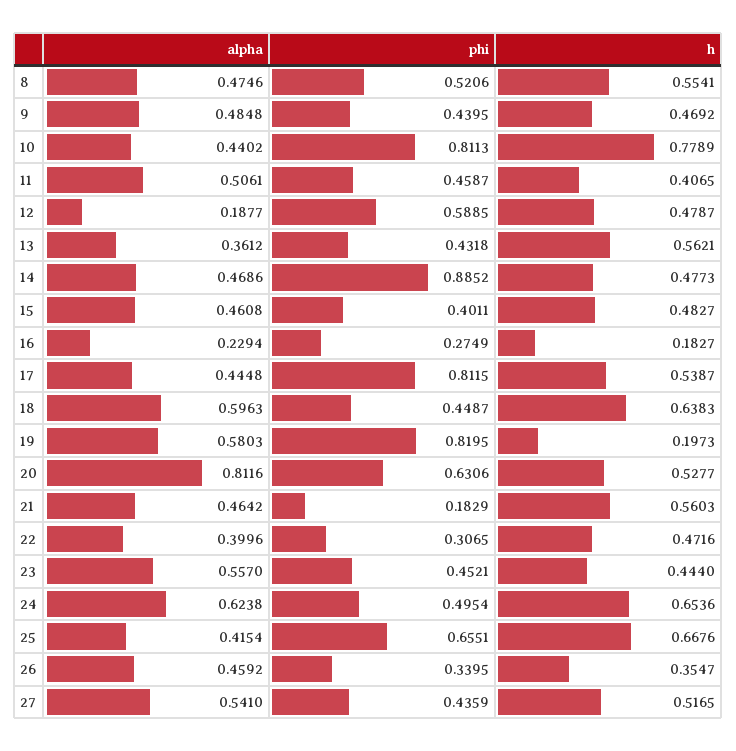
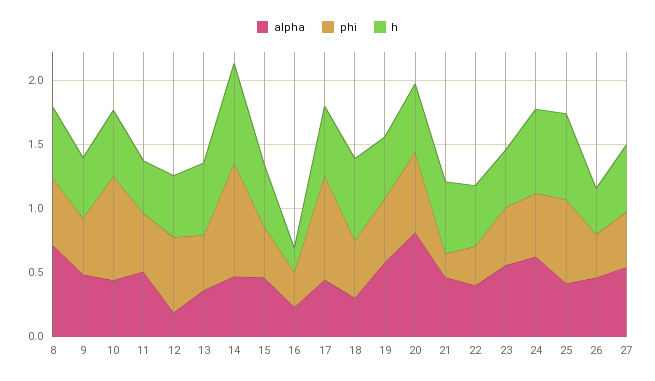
alpha, 8: 0.4746 -> 0.7
h, 10: 0.7789 -> 0.5
h, 14: 0.4773 -> 0.8
alpha, 18: 0.5963 -> 0.3
phi, 19: 0.8195 -> 0.5
h, 19: 0.1973 -> 0.5

